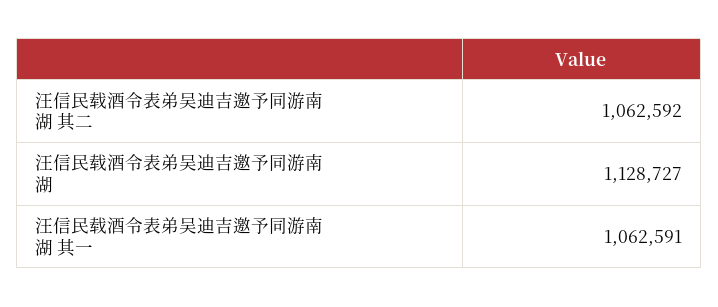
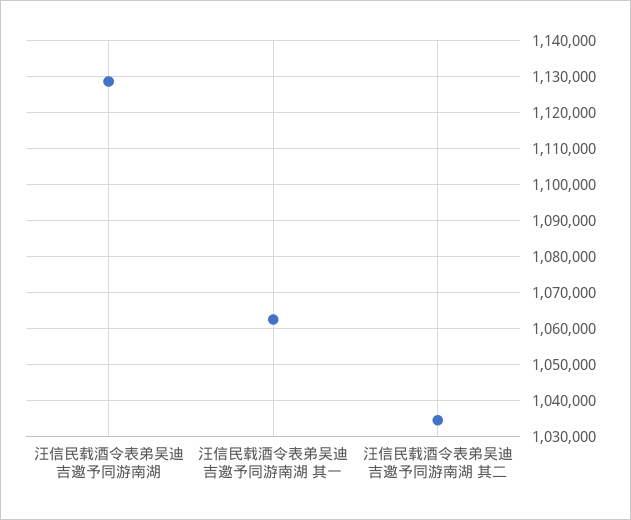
汪信民载酒令表弟吴迪吉邀予同游南湖 其二: 1062592 -> 1034000

